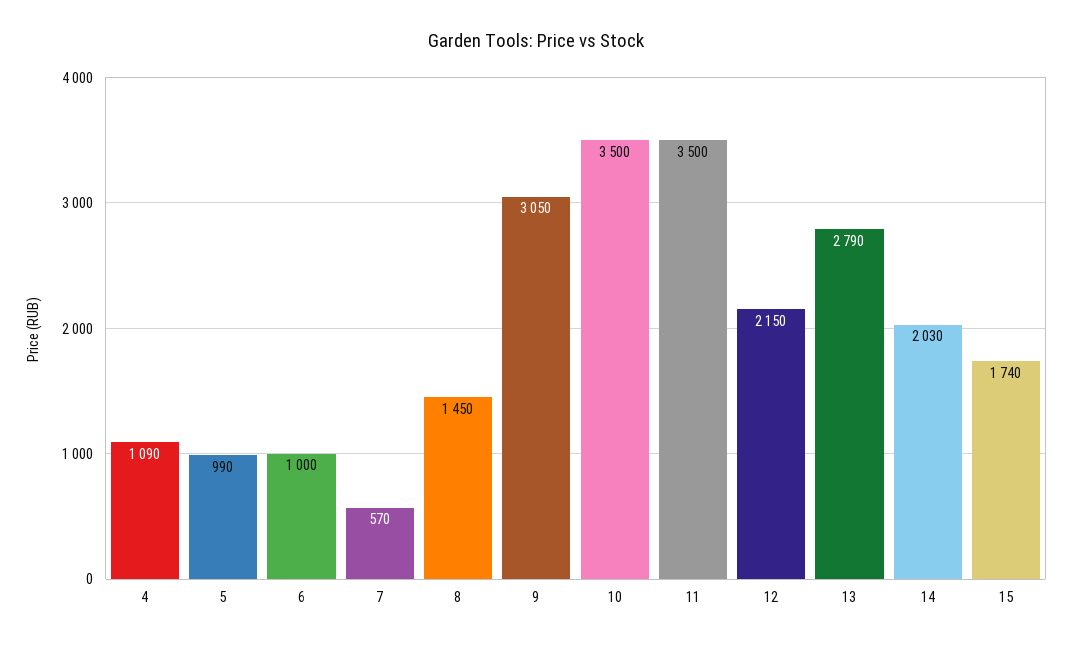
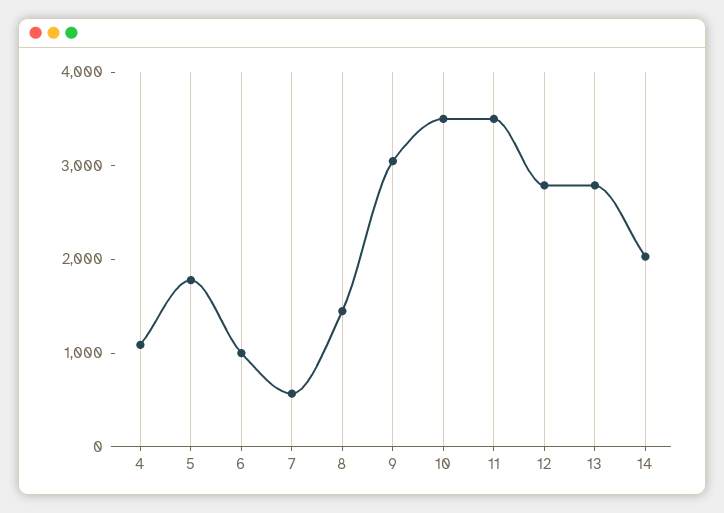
5: 990 -> 1800
12: 2150 -> 2800
15: 1740 -> none

